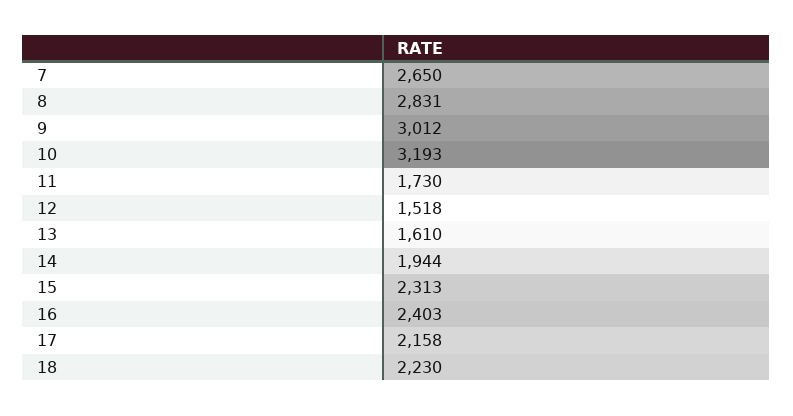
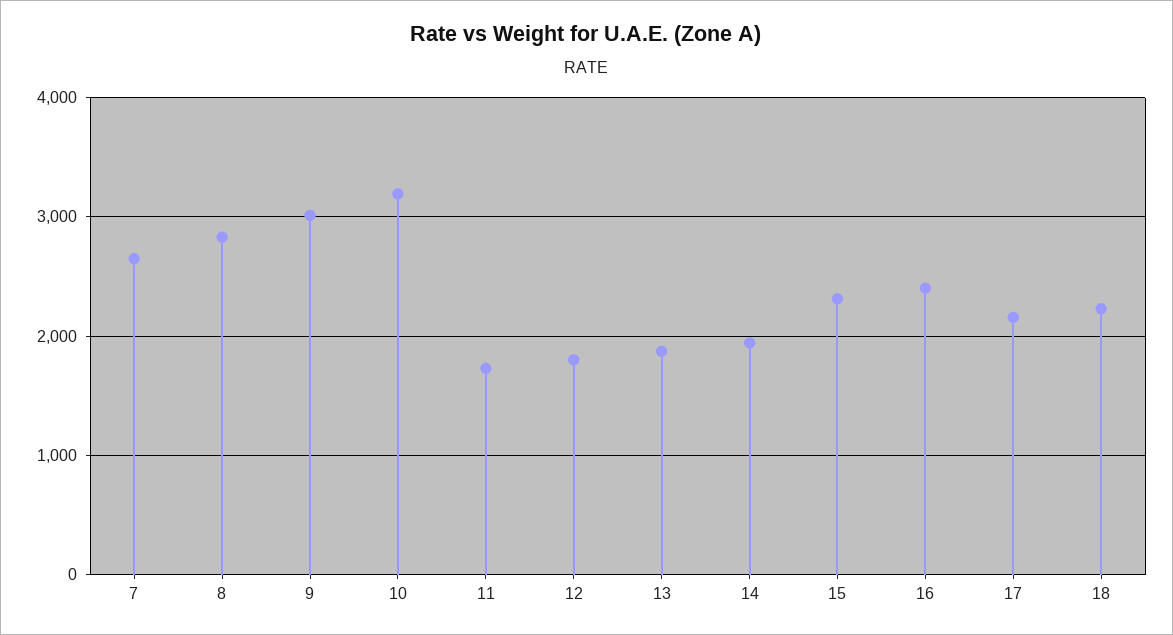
12: 1518 -> 1800
13: 1610 -> 1900

